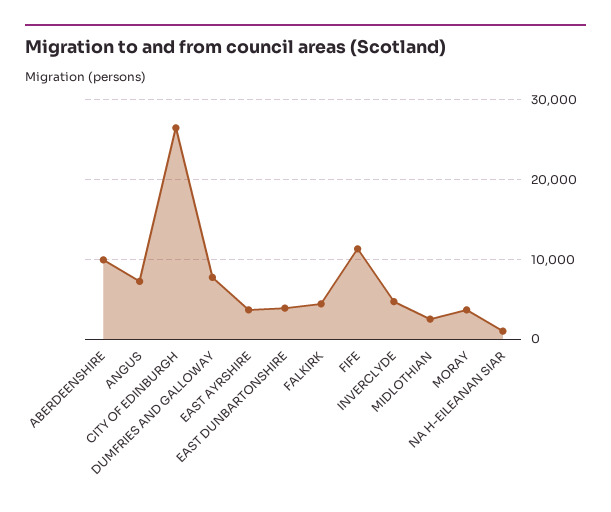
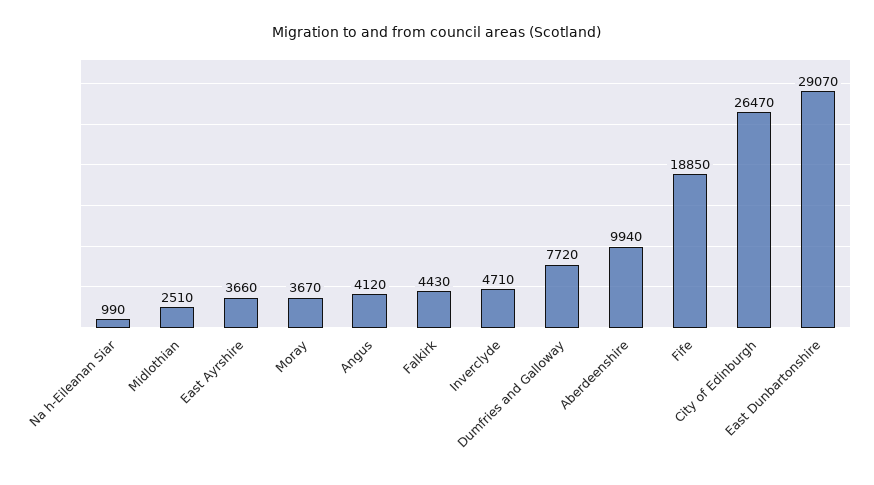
ANGUS: 7000 -> 4120
EAST DUNBARTONSHIRE: 4000 -> 29070
FIFE: 11000 -> 18850

